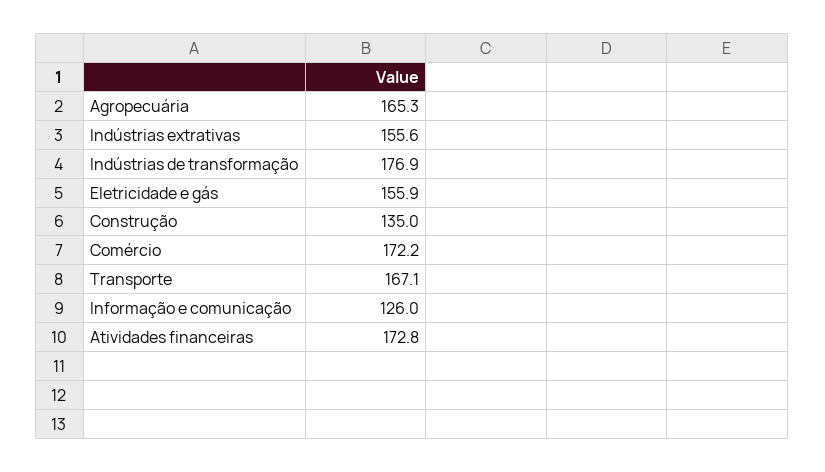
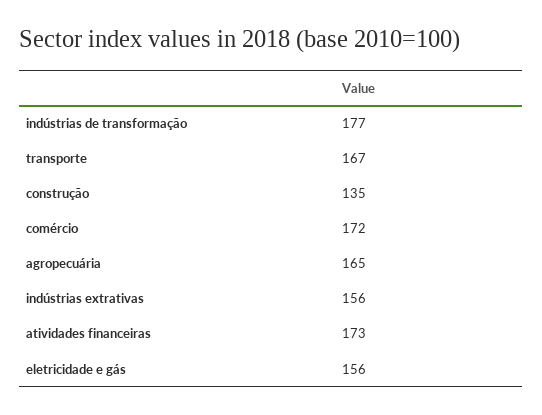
Informação e comunicação: 126 -> none

